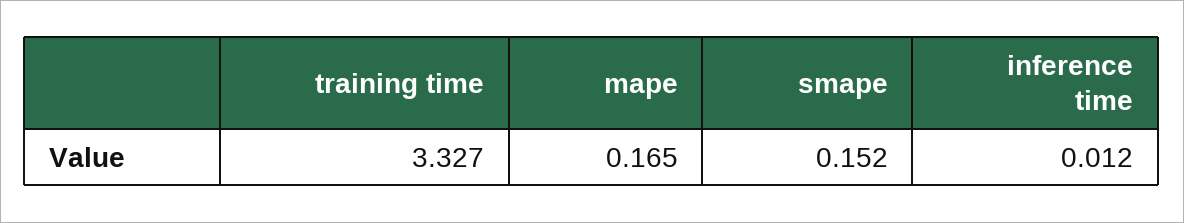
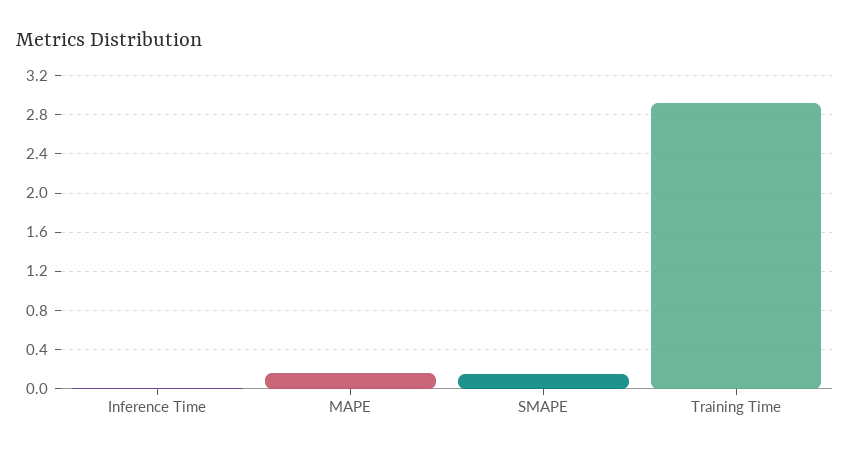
training time: 3.327 -> 2.9

